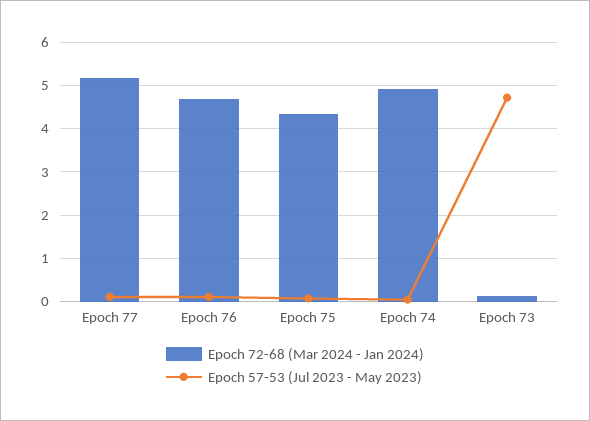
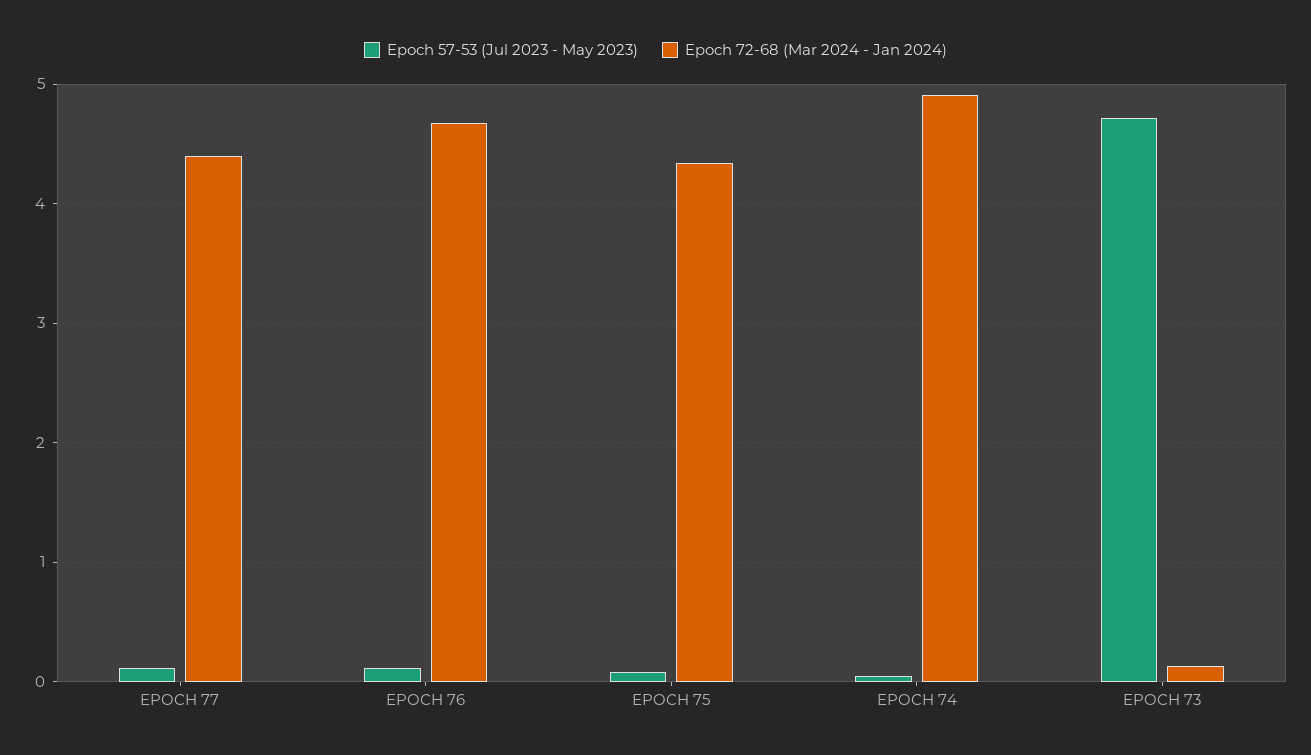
Epoch 72-68 (Mar 2024 - Jan 2024), Epoch 77: 5.2 -> 4.4

